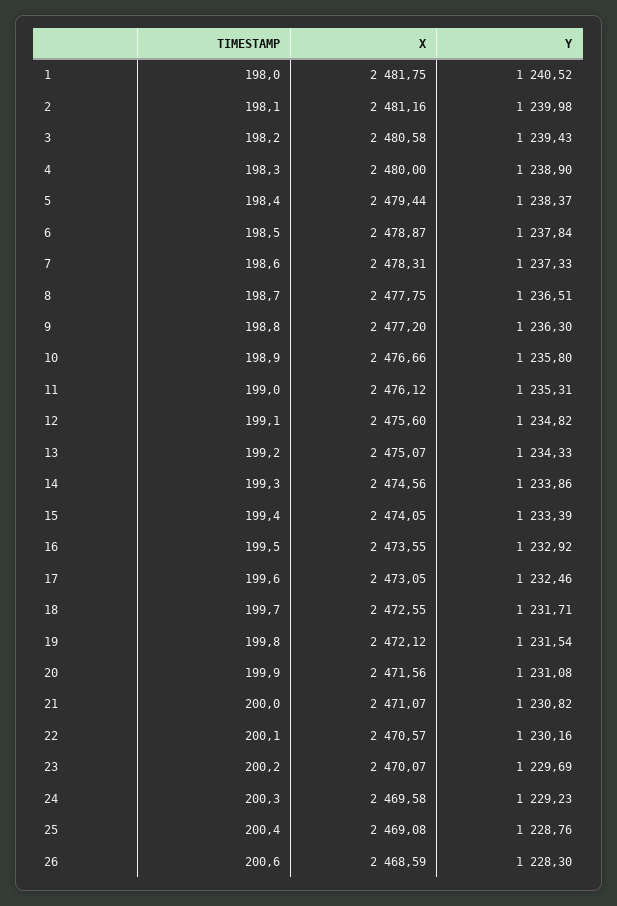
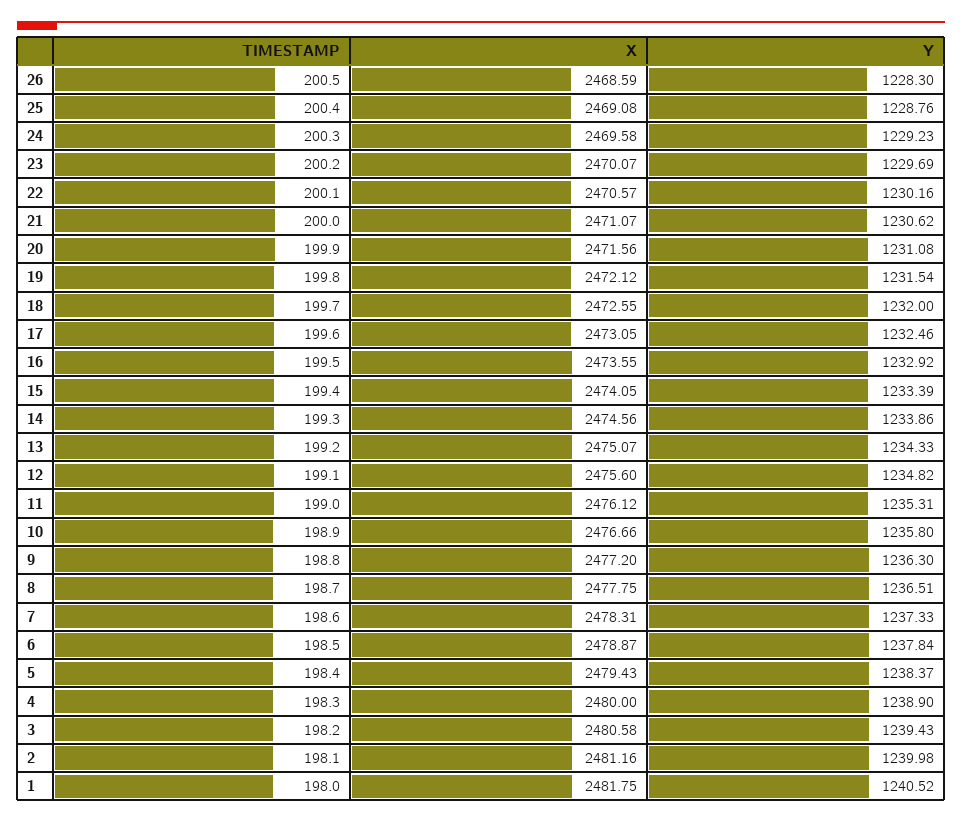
X, 5: 2479.44 -> 2479.43
Y, 18: 1231.71 -> 1232
Y, 21: 1230.82 -> 1230.62
TIMESTAMP, 26: 200.6 -> 200.5

